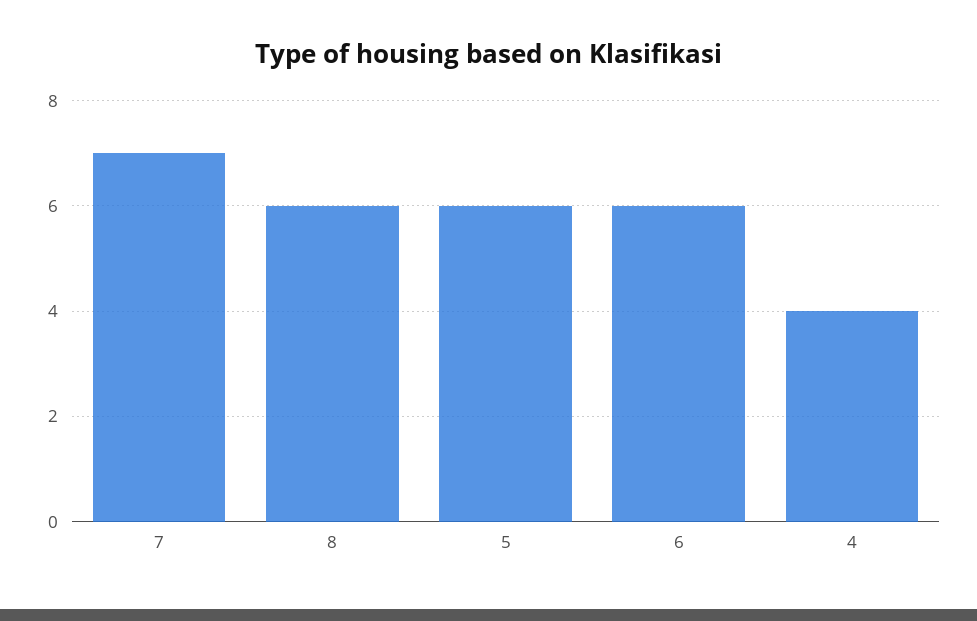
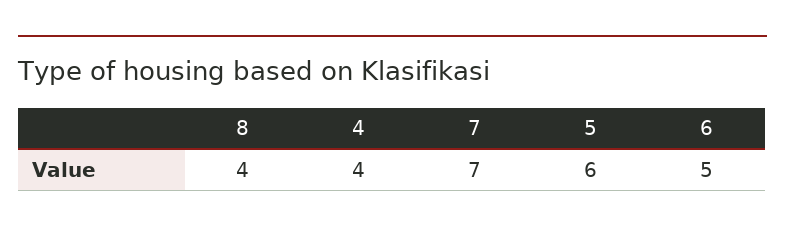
8: 6 -> 4
6: 6 -> 5

